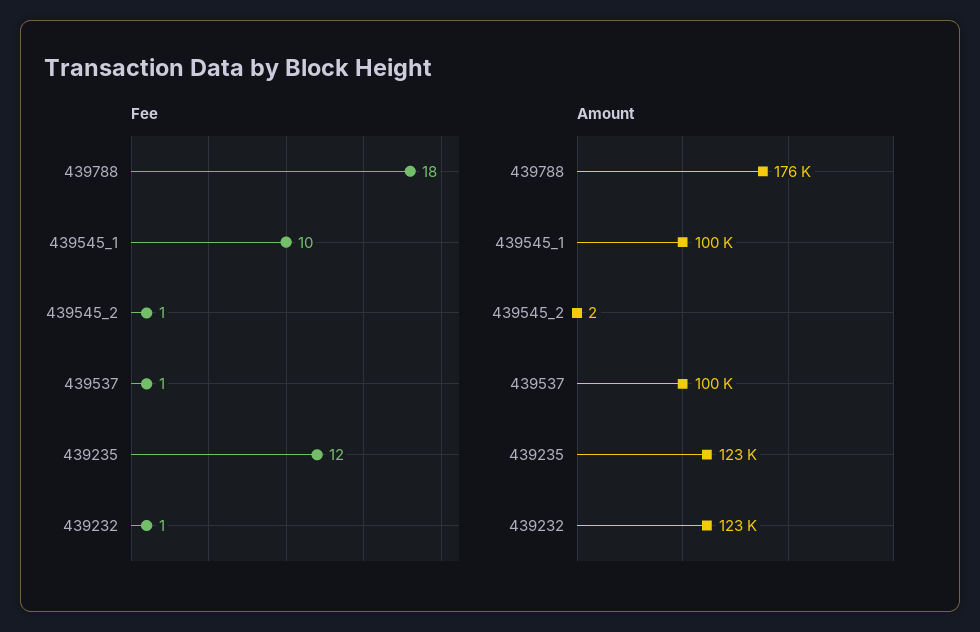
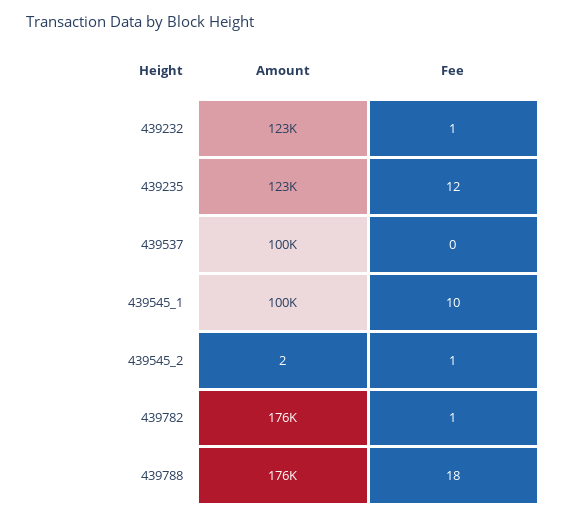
Fee, 439537: 1 -> 0
Amount, 439782: none -> 176000
Fee, 439782: none -> 1

